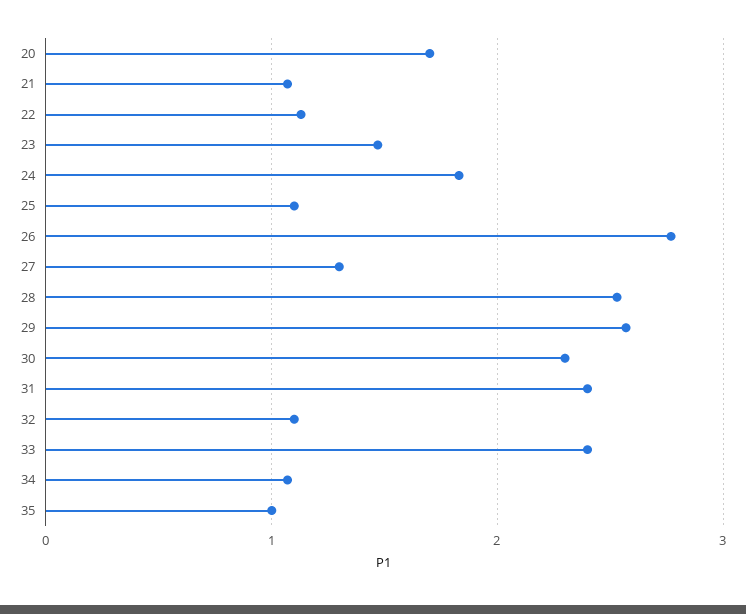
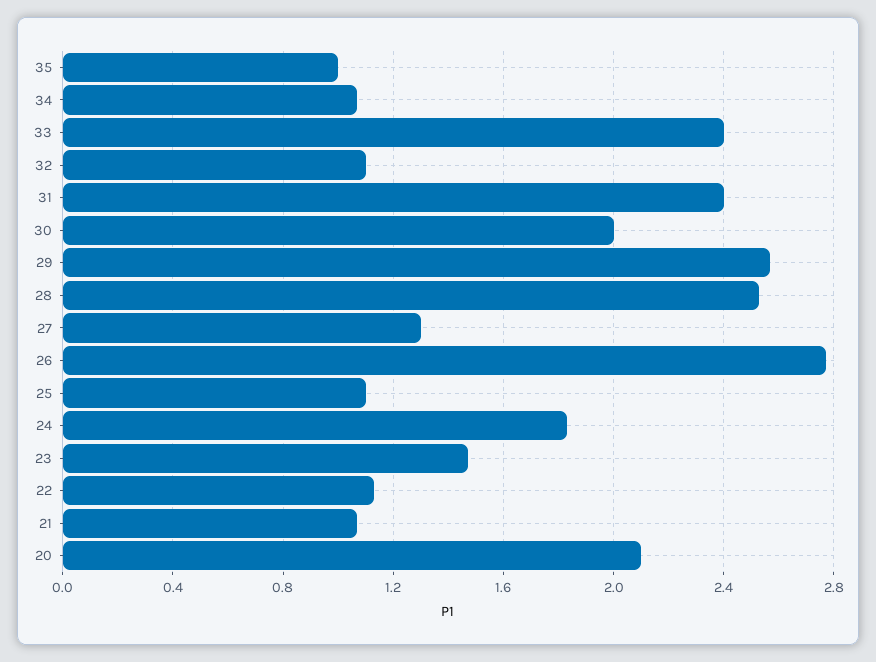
20: 1.7 -> 2.1
30: 2.3 -> 2

